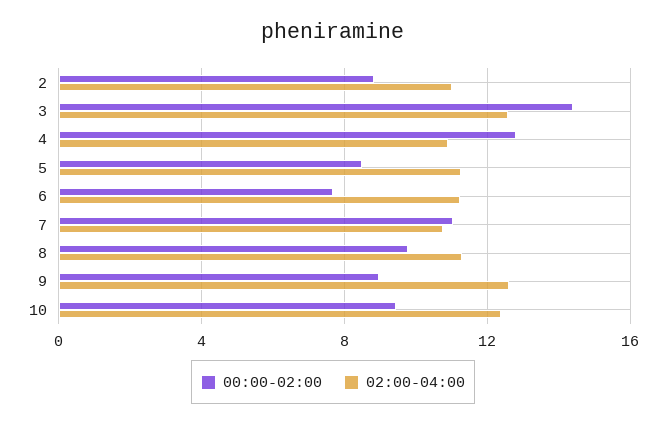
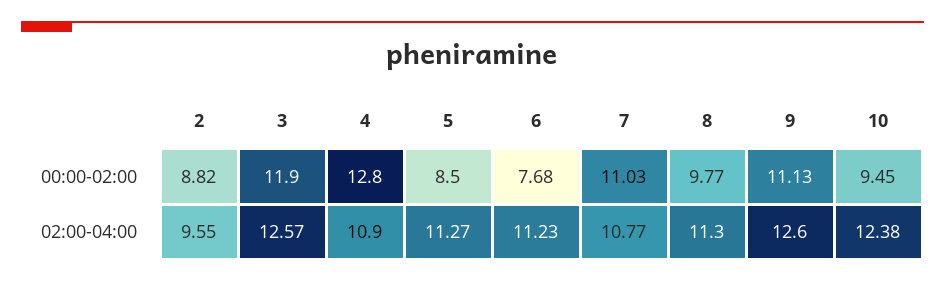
02:00-04:00, 2: 11 -> 9.55
00:00-02:00, 3: 14.5 -> 11.9
00:00-02:00, 9: 9 -> 11.13

